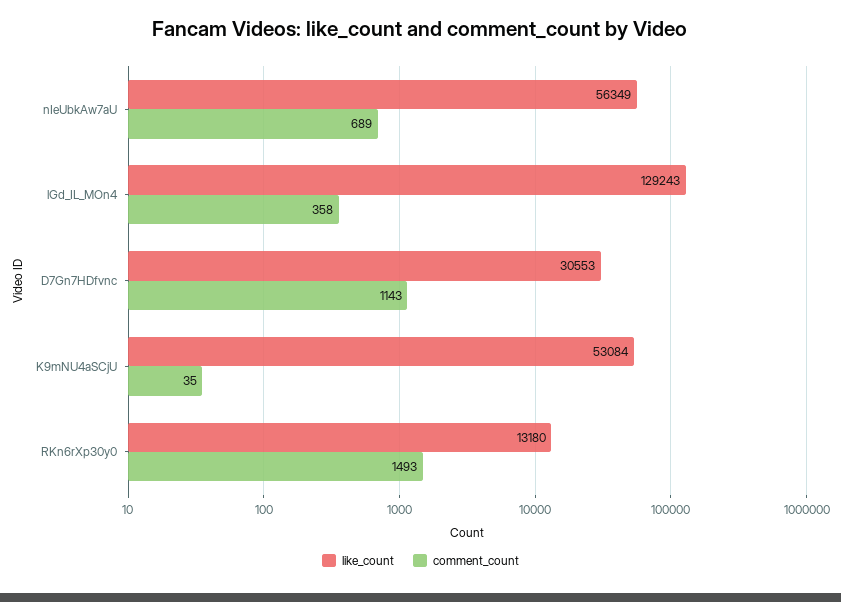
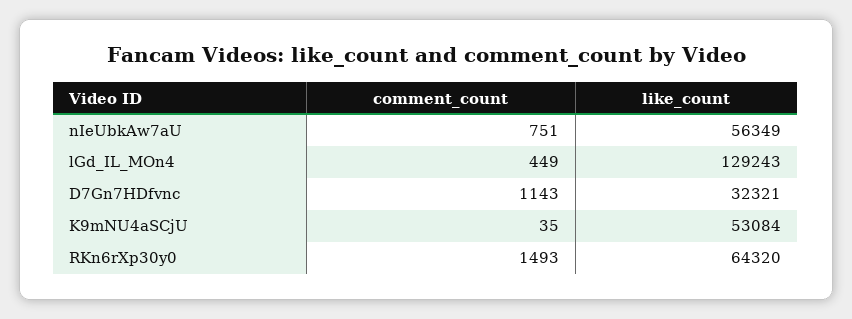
comment_count, nIeUbkAw7aU: 689 -> 751
comment_count, lGd_IL_MOn4: 358 -> 449
like_count, D7Gn7HDfvnc: 30553 -> 32321
like_count, RKn6rXp30y0: 13180 -> 64320

